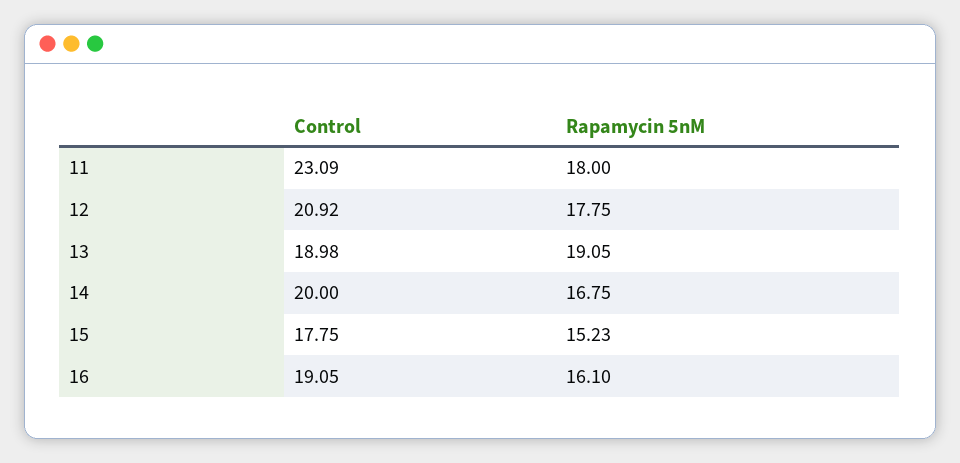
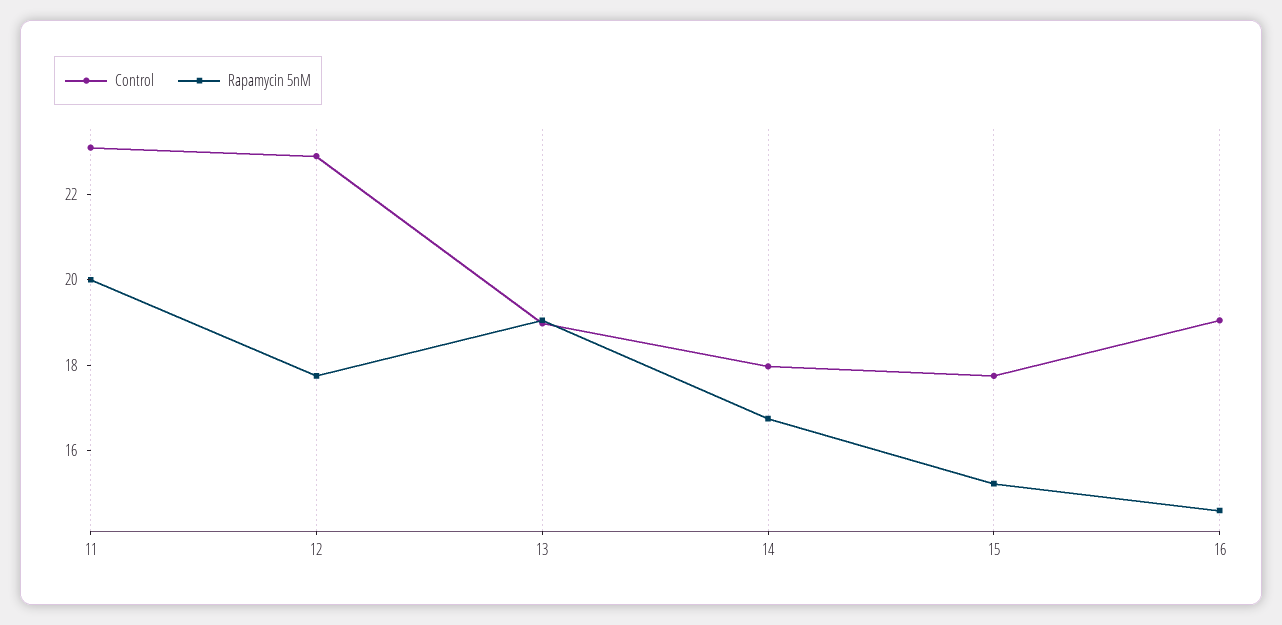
Rapamycin 5nM, 11: 18 -> 20
Control, 12: 20.92 -> 23
Control, 14: 20 -> 18
Rapamycin 5nM, 16: 16.1 -> 14.5

